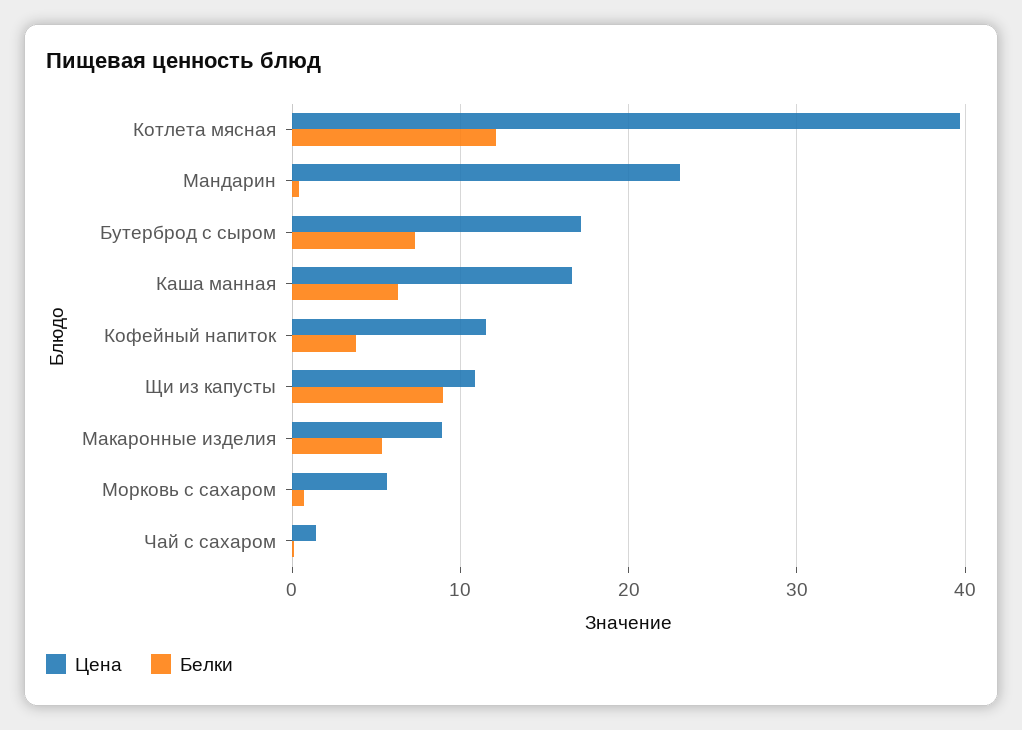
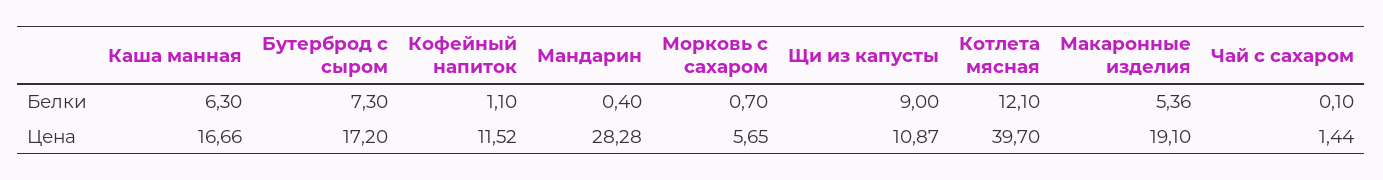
Цена, Мандарин: 23 -> 28.28
Белки, Кофейный напиток: 4 -> 1.1
Цена, Макаронные изделия: 9 -> 19.1

